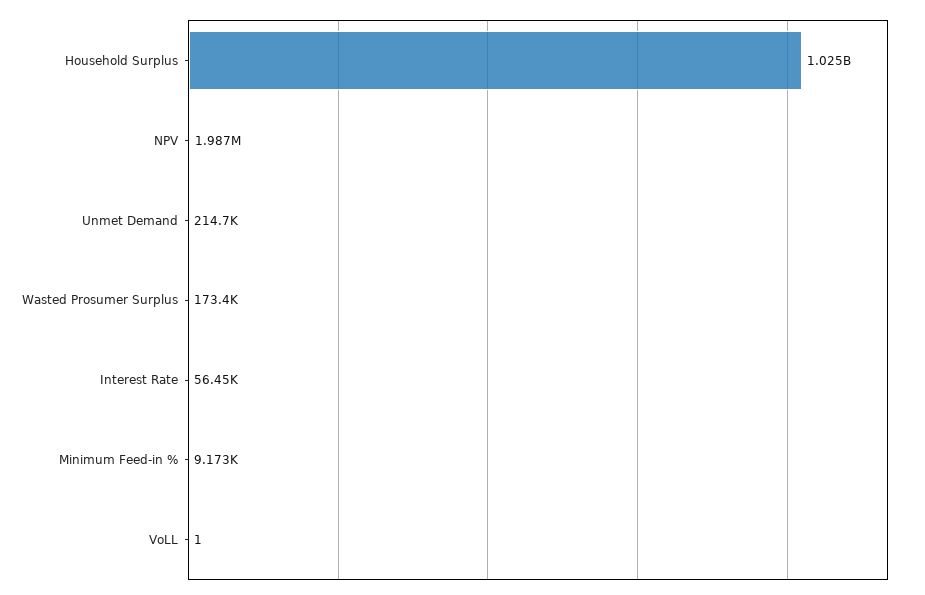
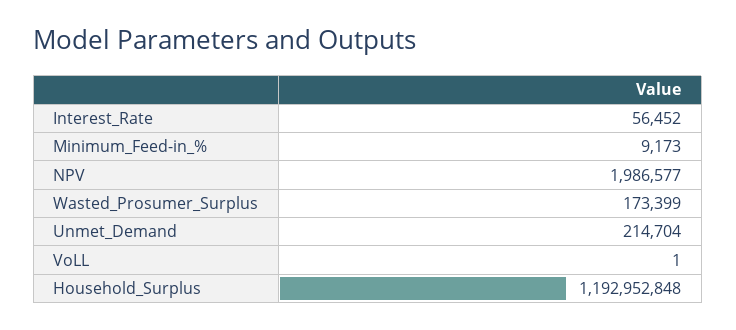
Household Surplus: 1025000000 -> 1192952848

